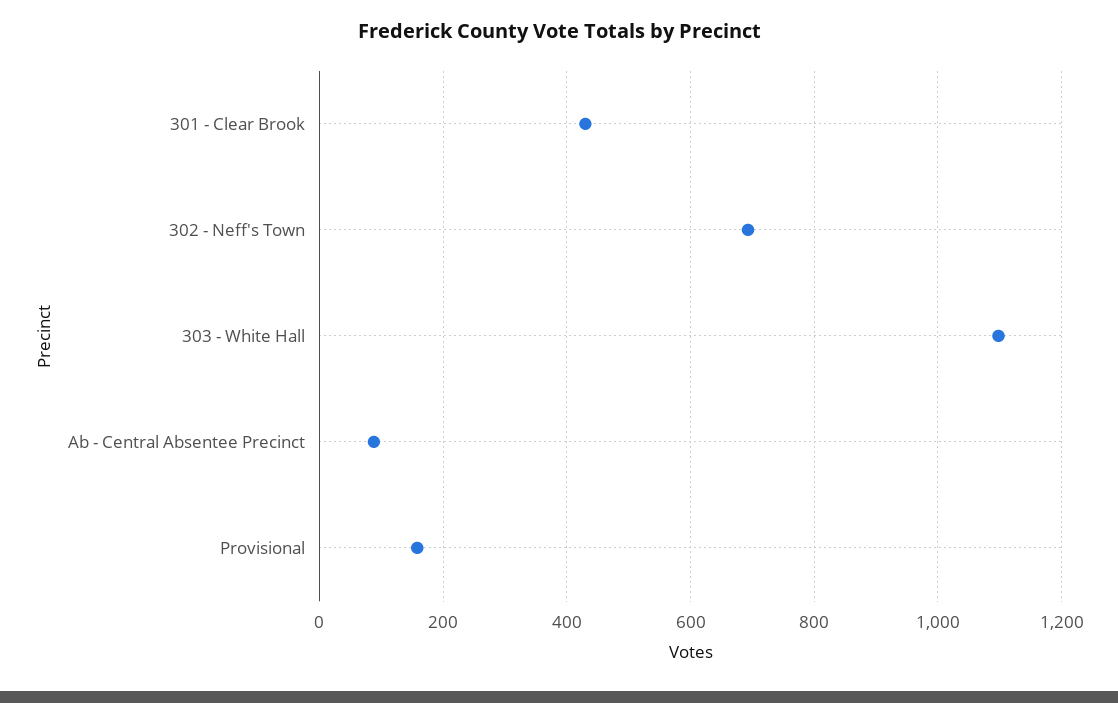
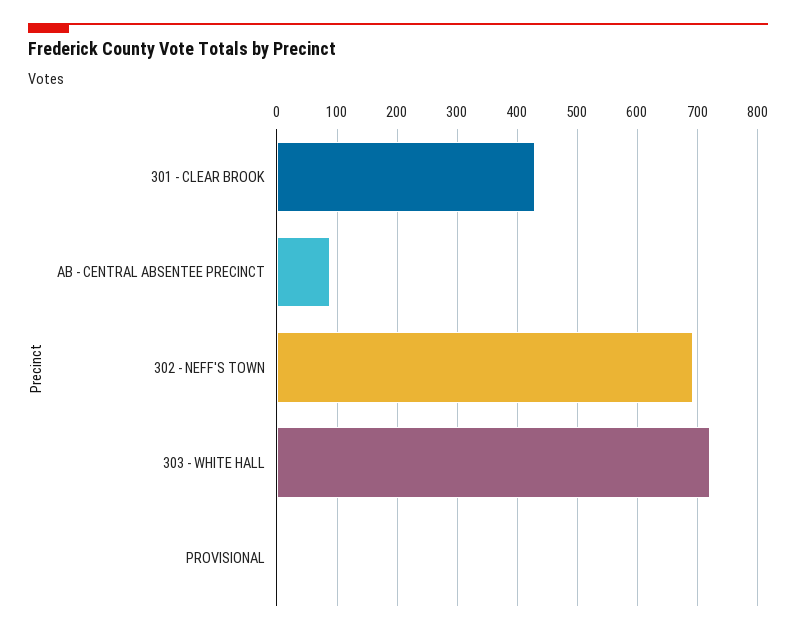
303 - White Hall: 1100 -> 720
Provisional: 160 -> 0

